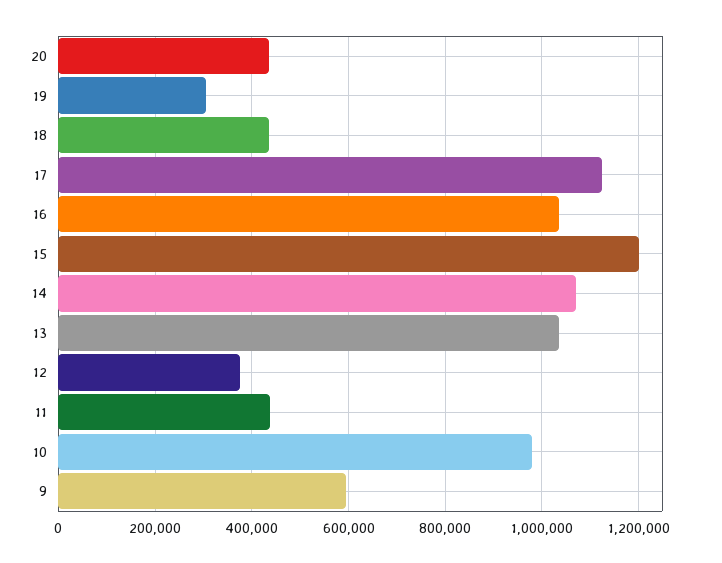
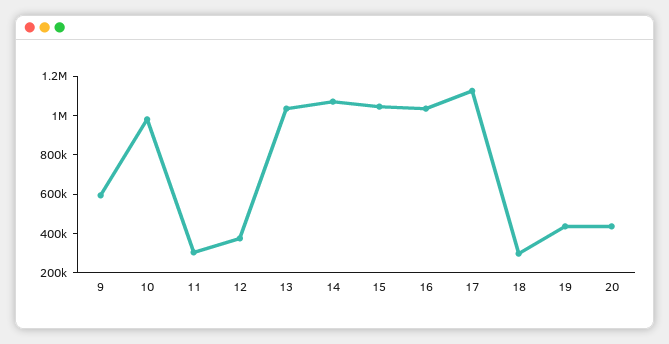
19: 300000 -> 450000
18: 440000 -> 300000
15: 1200000 -> 1050000
11: 440000 -> 300000

